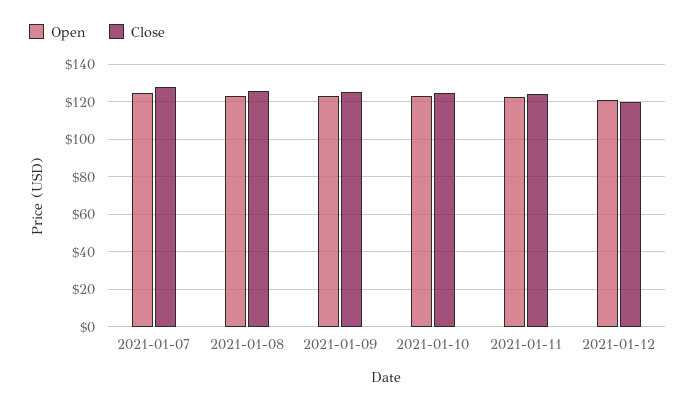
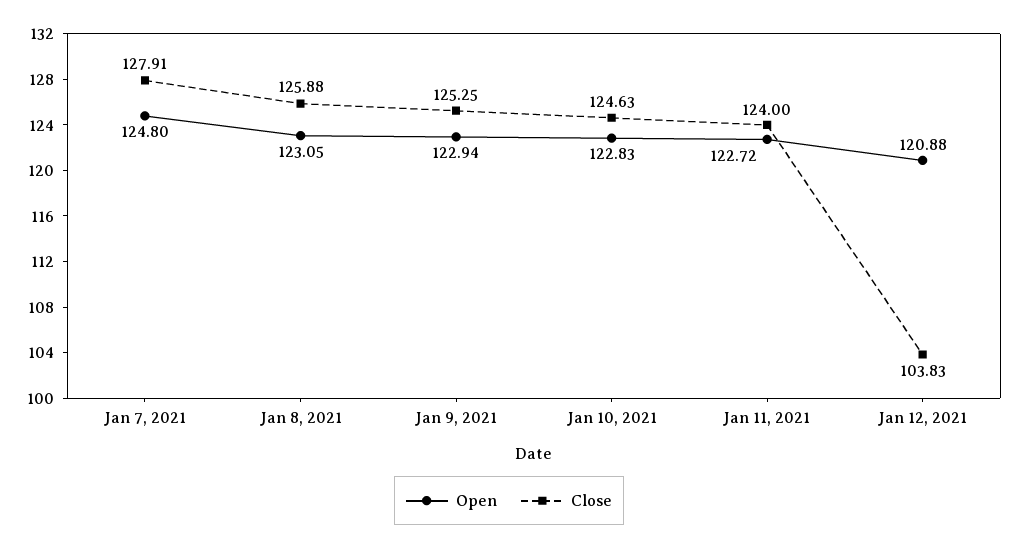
Close, 2021-01-12: 120 -> 103.83

